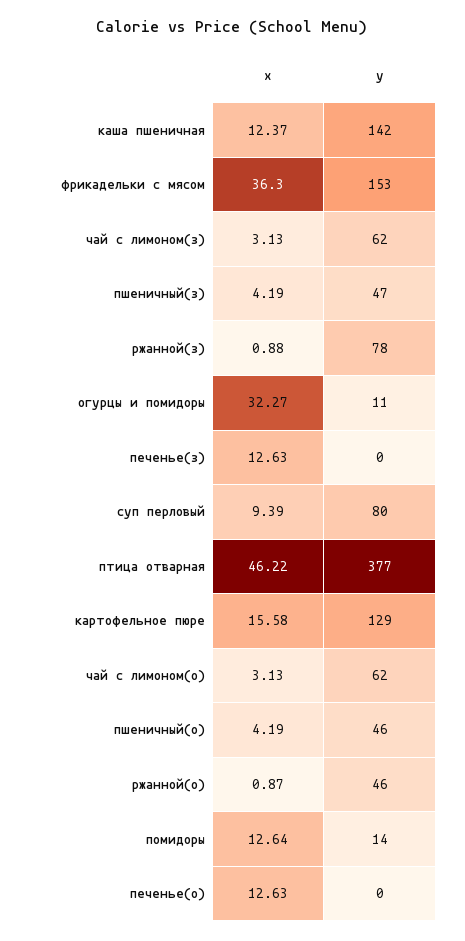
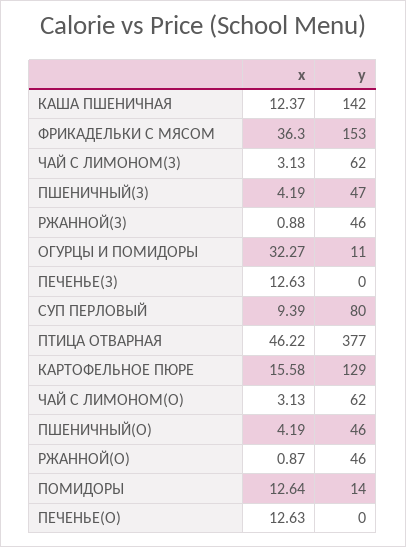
y, ржанной(з): 78 -> 46

